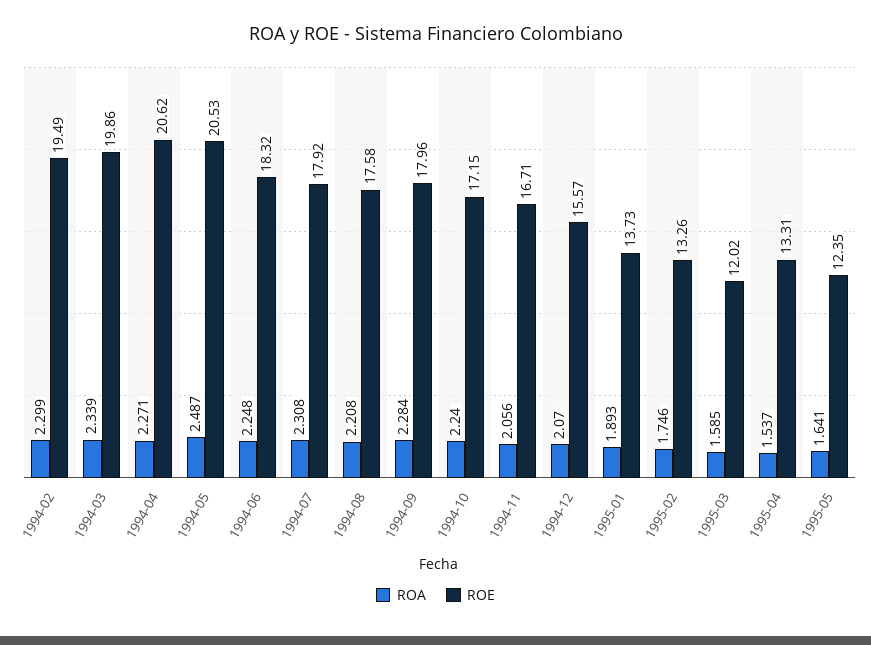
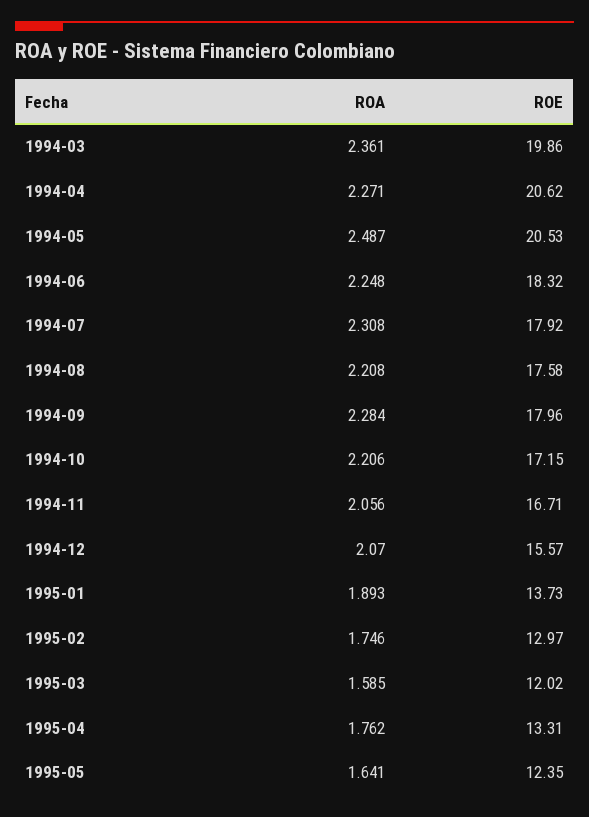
ROA, 1994-02: 2.299 -> none
ROE, 1994-02: 19.49 -> none
ROA, 1994-03: 2.339 -> 2.361
ROA, 1994-10: 2.24 -> 2.206
ROE, 1995-02: 13.26 -> 12.97
ROA, 1995-04: 1.537 -> 1.762

